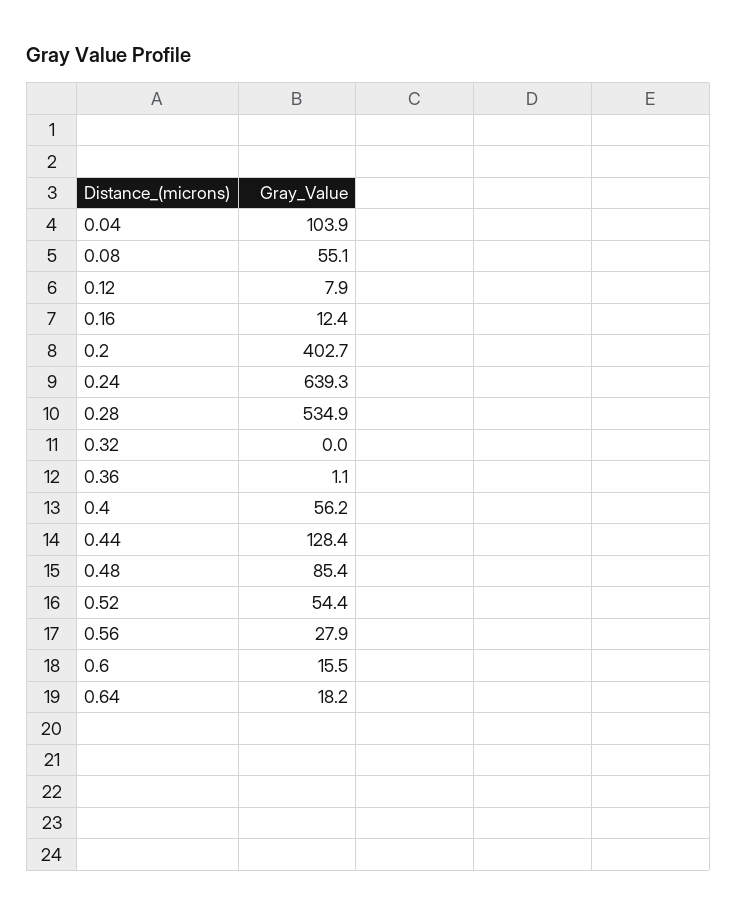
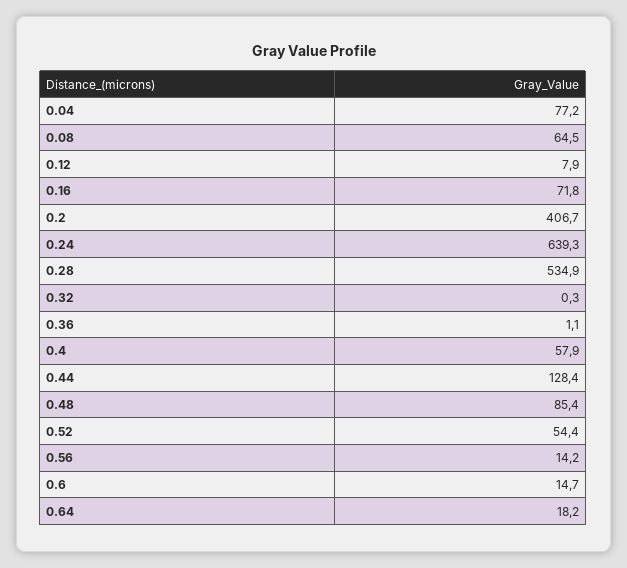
0.04: 103.9 -> 77.2
0.08: 55.1 -> 64.5
0.16: 12.4 -> 71.8
0.2: 402.7 -> 406.7
0.32: 0 -> 0.3
0.4: 56.2 -> 57.9
0.56: 27.9 -> 14.2
0.6: 15.5 -> 14.7

